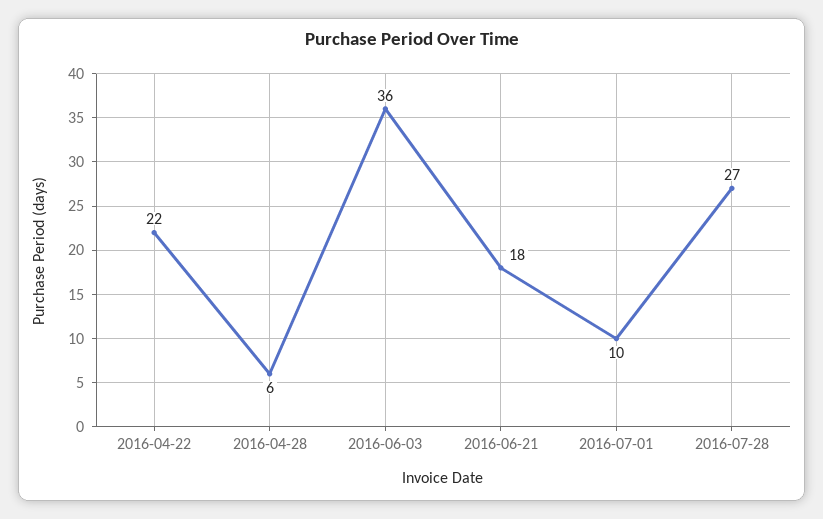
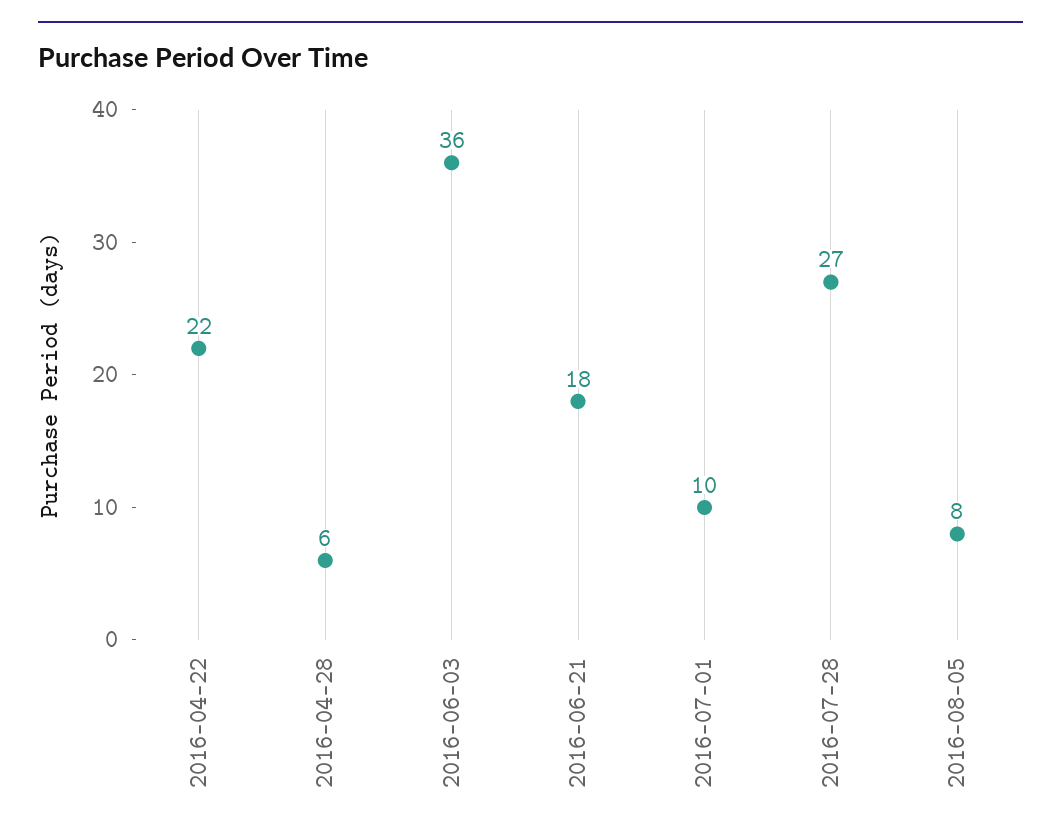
2016-08-05: none -> 8

